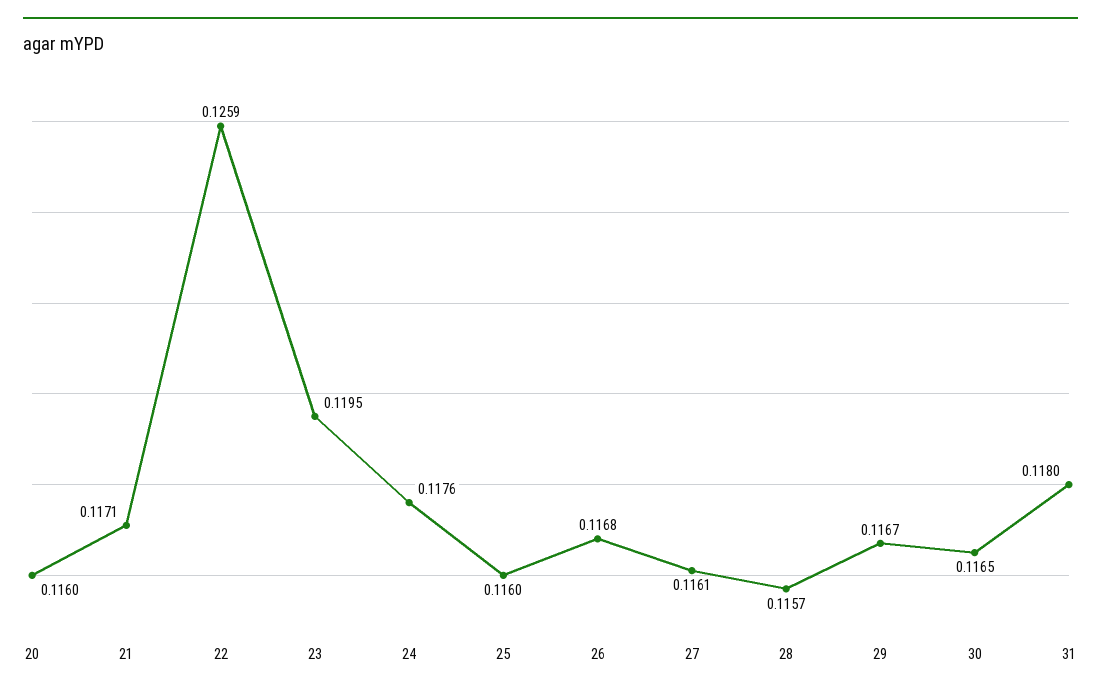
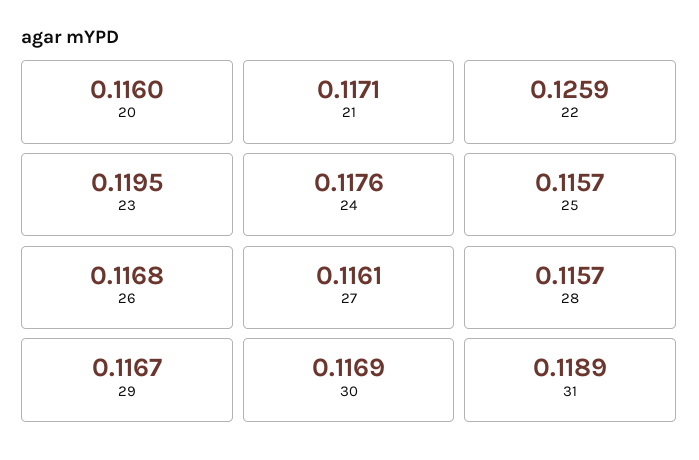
25: 0.116 -> 0.1157
30: 0.1165 -> 0.1169
31: 0.118 -> 0.1189

